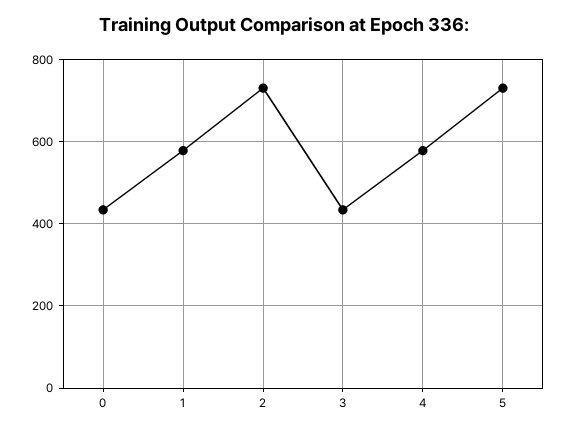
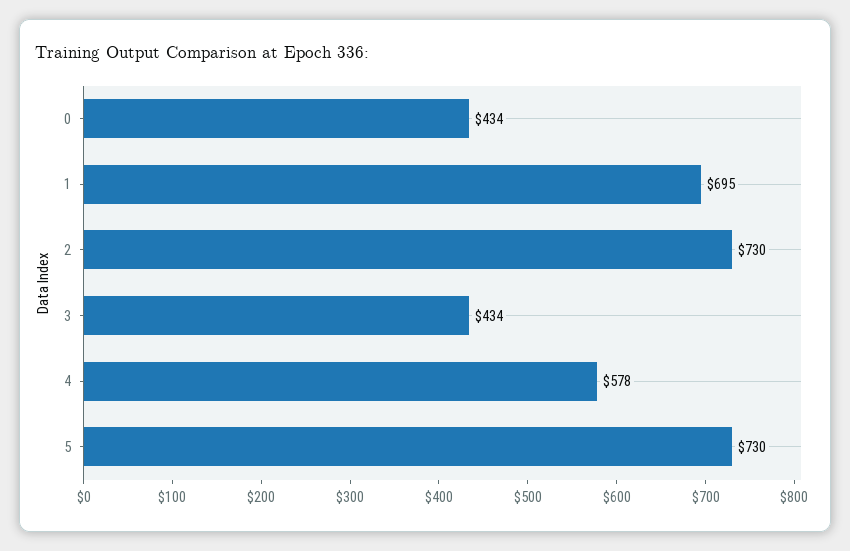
1: 580 -> 695

